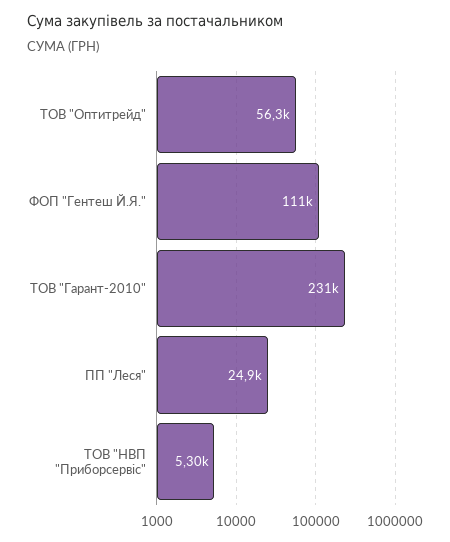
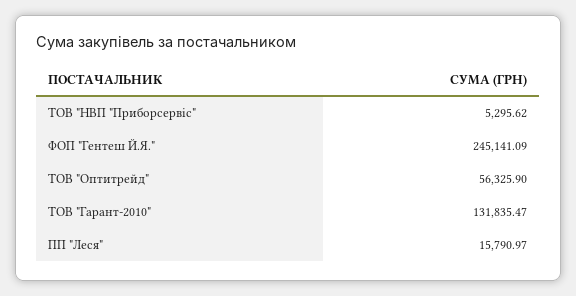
ФОП "Гентеш Й.Я.": 111000 -> 245141.09
ТОВ "Гарант-2010": 231000 -> 131835.47
ПП "Леся": 24900 -> 15790.97

